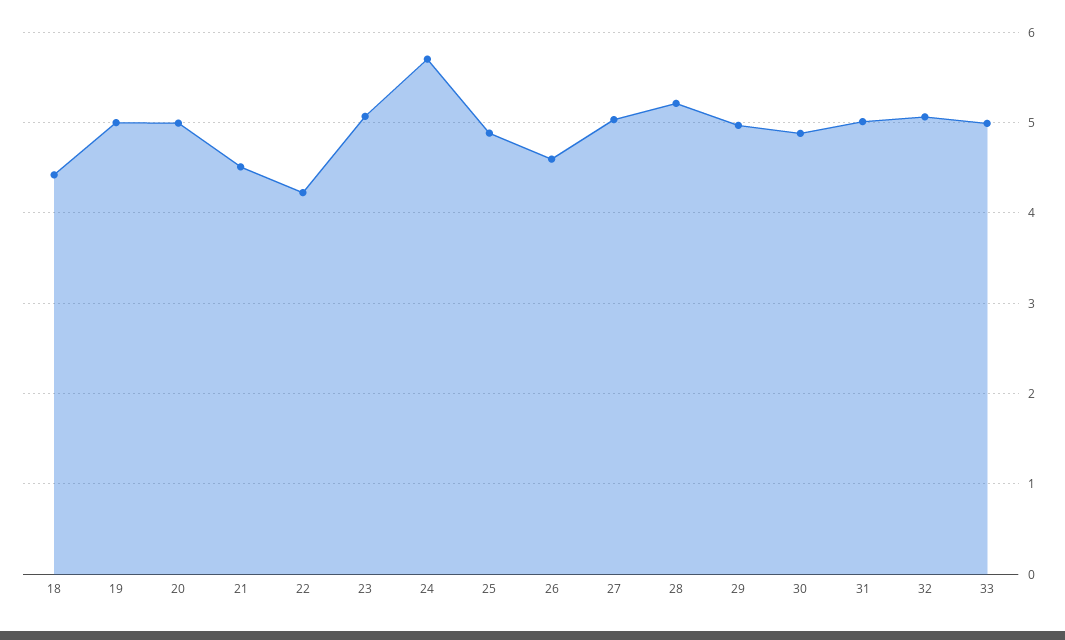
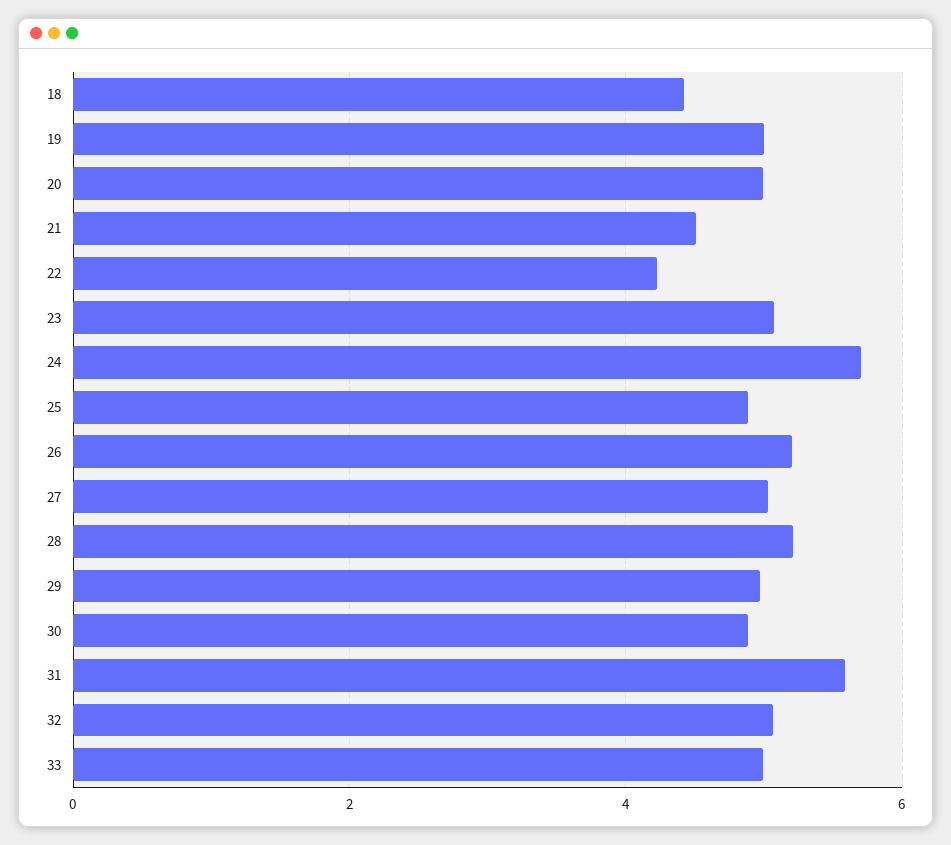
26: 4.6 -> 5.2
31: 5 -> 5.6

